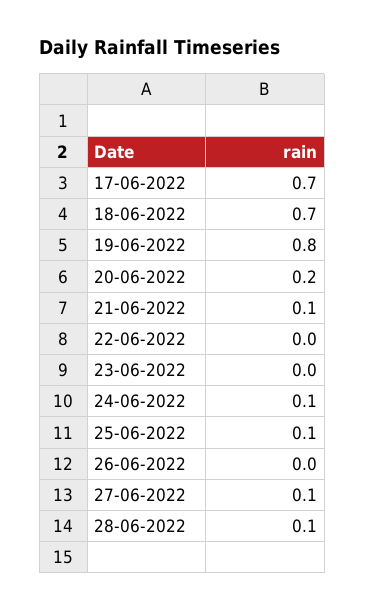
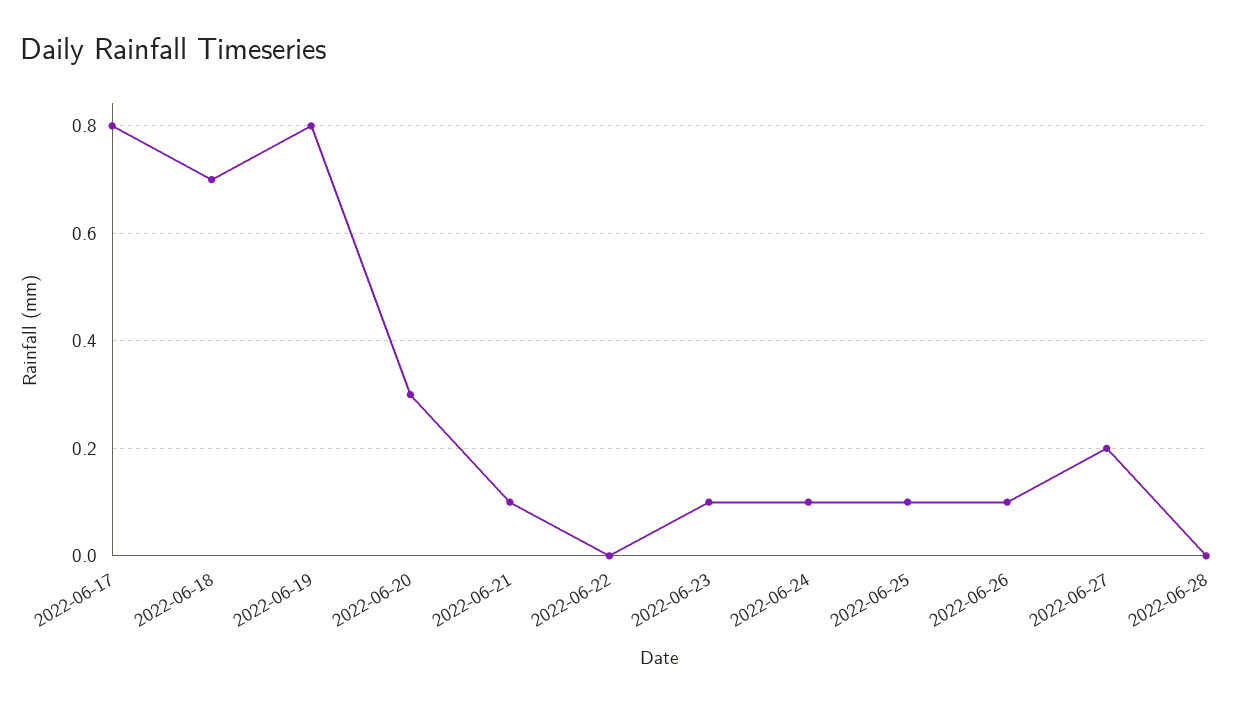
17-06-2022: 0.7 -> 0.8
20-06-2022: 0.2 -> 0.3
23-06-2022: 0 -> 0.1
26-06-2022: 0 -> 0.1
27-06-2022: 0.1 -> 0.2
28-06-2022: 0.1 -> 0

